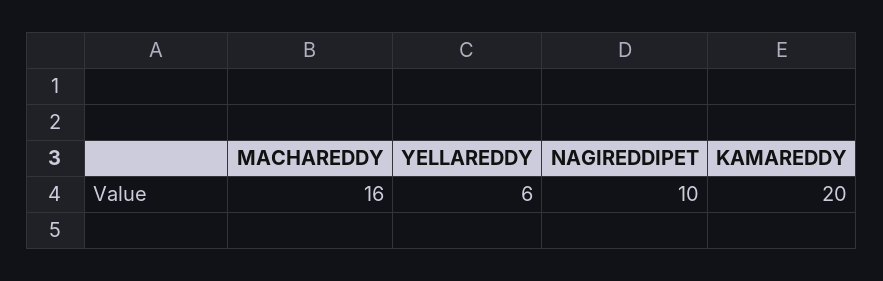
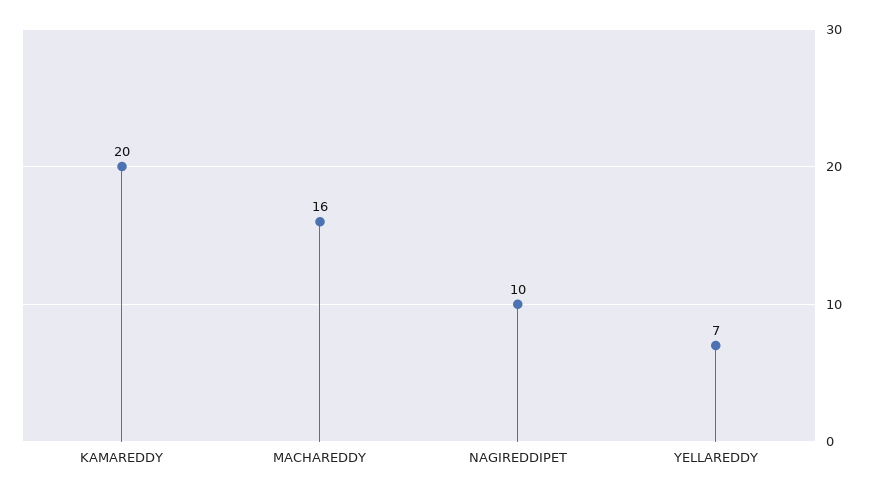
YELLAREDDY: 6 -> 7

